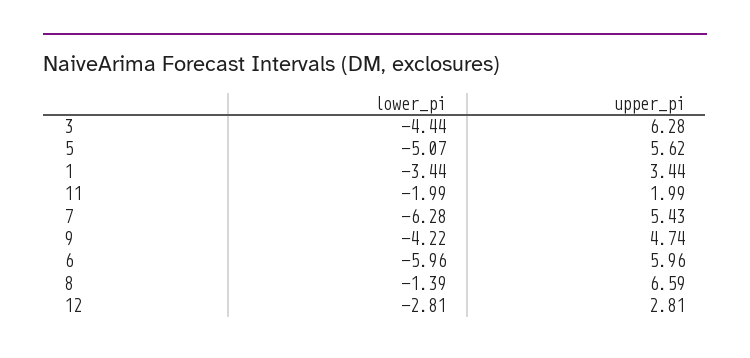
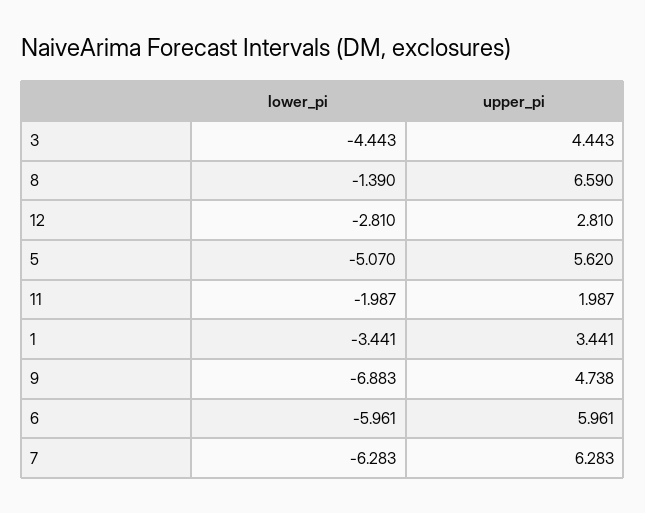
upper_pi, 3: 6.28 -> 4.443
upper_pi, 7: 5.43 -> 6.283
lower_pi, 9: -4.22 -> -6.883

